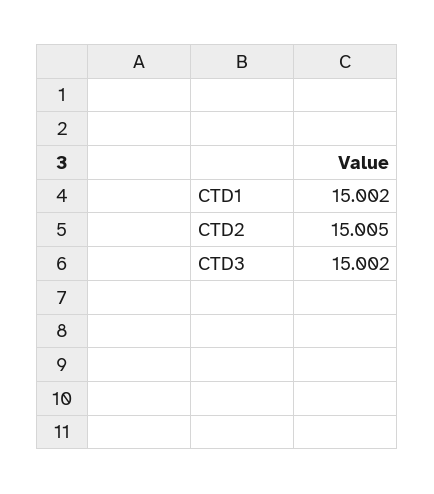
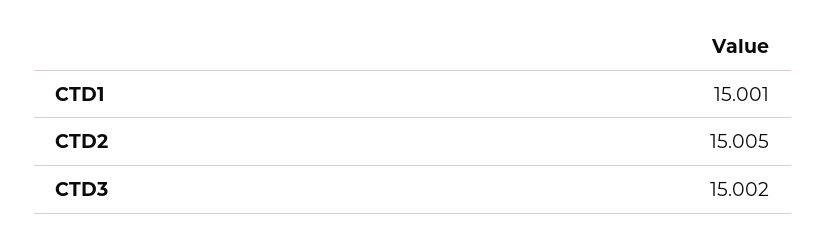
CTD1: 15.002 -> 15.001

